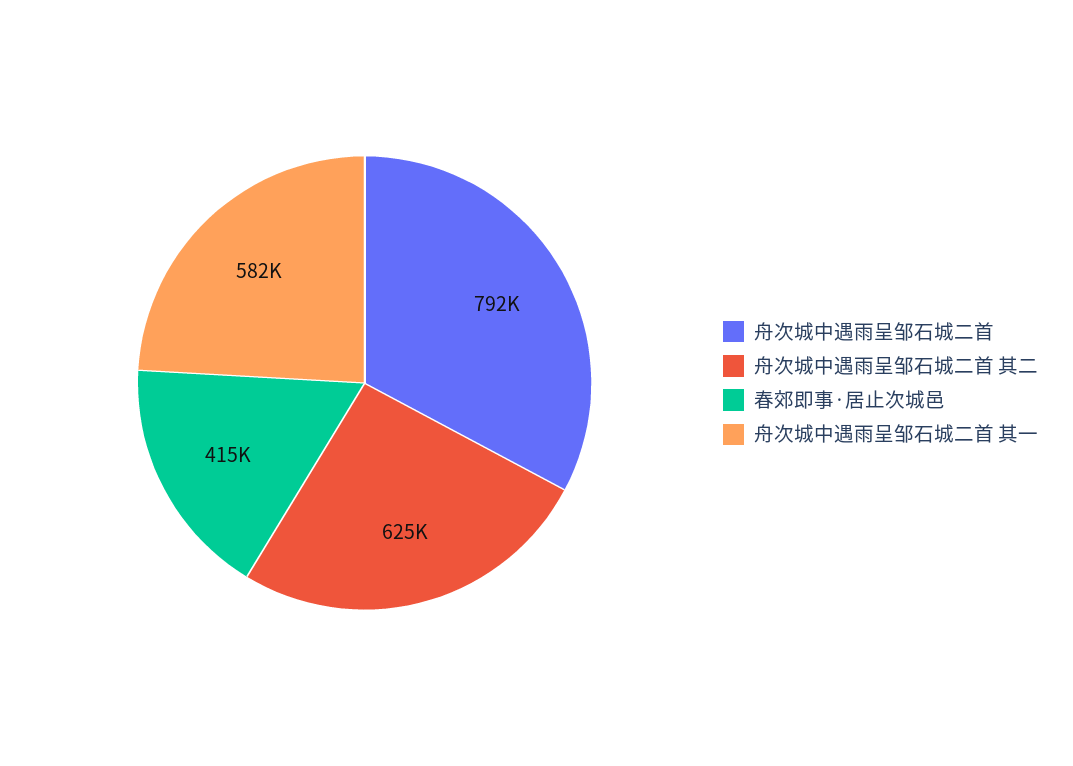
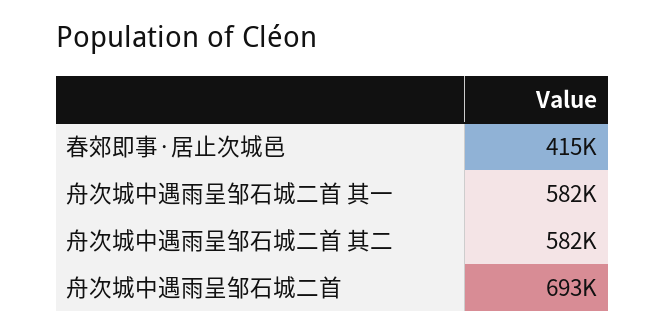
舟次城中遇雨呈邹石城二首: 792000 -> 693000
舟次城中遇雨呈邹石城二首 其二: 625000 -> 582000

